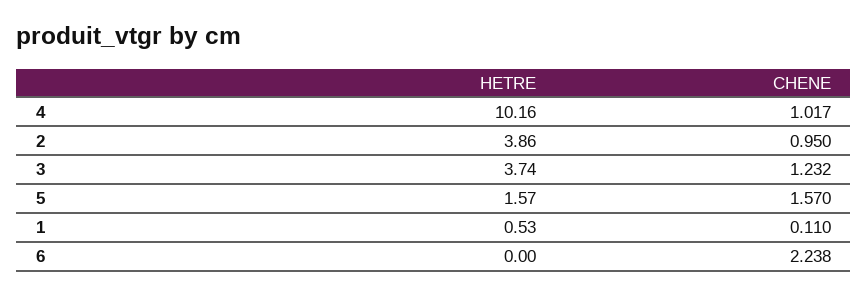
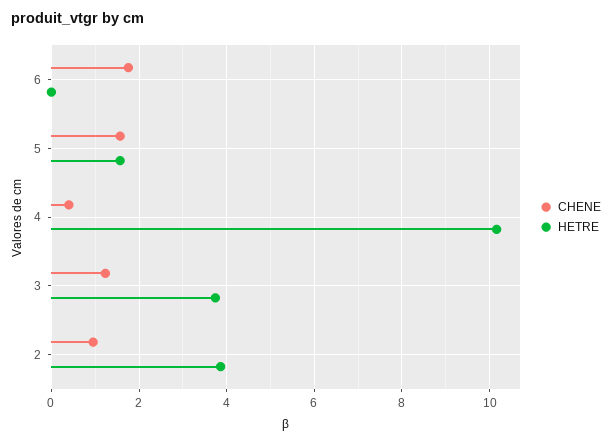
CHENE, 4: 1.017 -> 0.4
HETRE, 1: 0.53 -> none
CHENE, 1: 0.11 -> none
CHENE, 6: 2.238 -> 1.8

